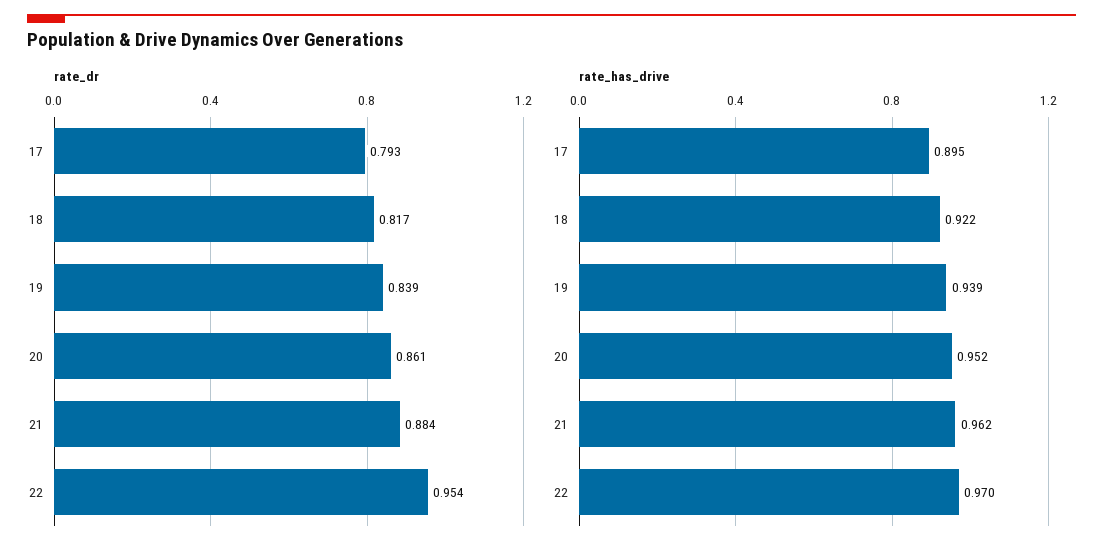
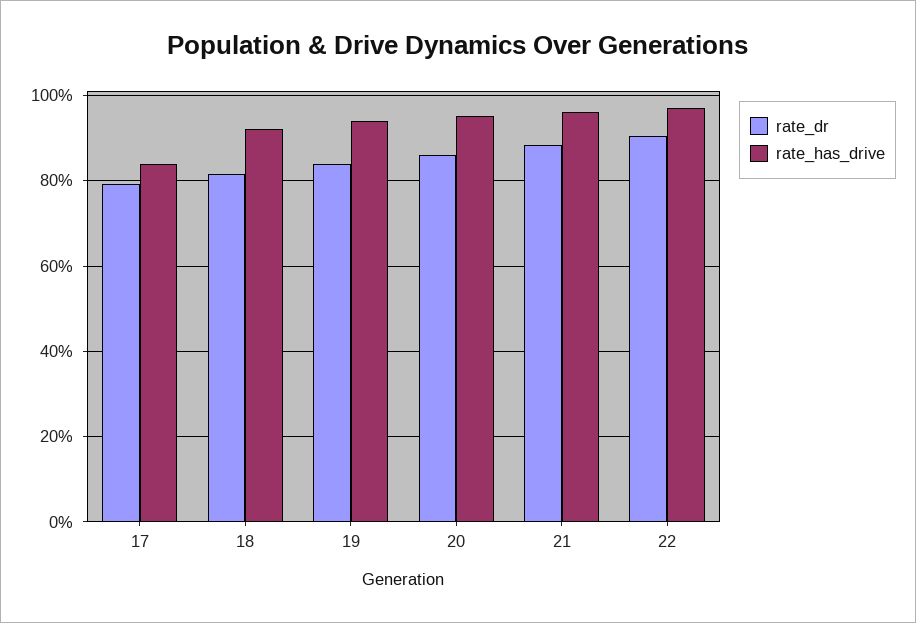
rate_dr, 22: 0.954 -> 0.9
rate_has_drive, 17: 0.895 -> 0.84

